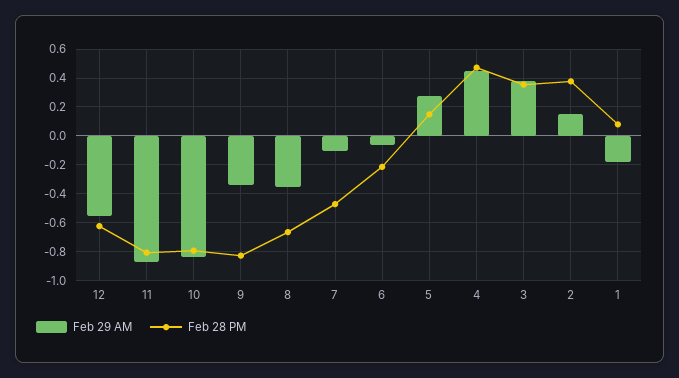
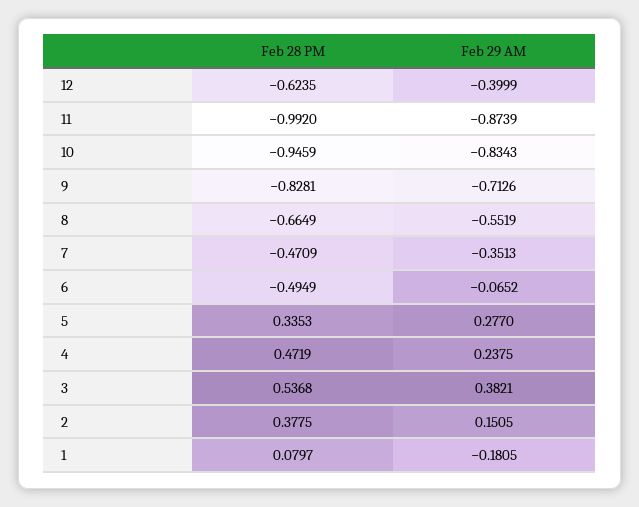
Feb 29 AM, 12: -0.55 -> -0.3999
Feb 28 PM, 11: -0.8 -> -0.992
Feb 28 PM, 10: -0.8 -> -0.9459
Feb 29 AM, 9: -0.35 -> -0.7126
Feb 29 AM, 8: -0.35 -> -0.5519
Feb 29 AM, 7: -0.1 -> -0.3513
Feb 28 PM, 6: -0.2 -> -0.4949
Feb 28 PM, 5: 0.15 -> 0.3353
Feb 29 AM, 4: 0.45 -> 0.2375
Feb 28 PM, 3: 0.35 -> 0.5368

